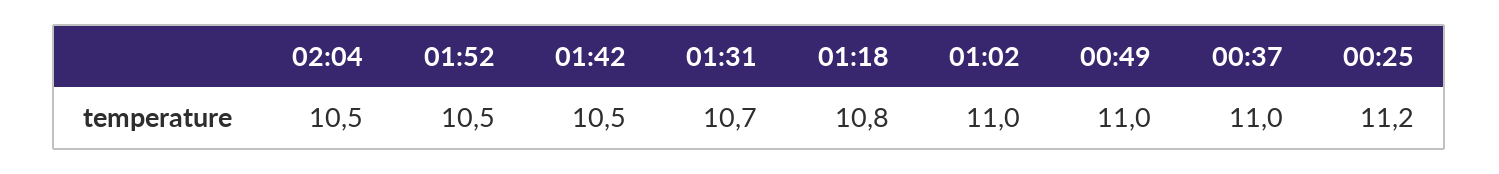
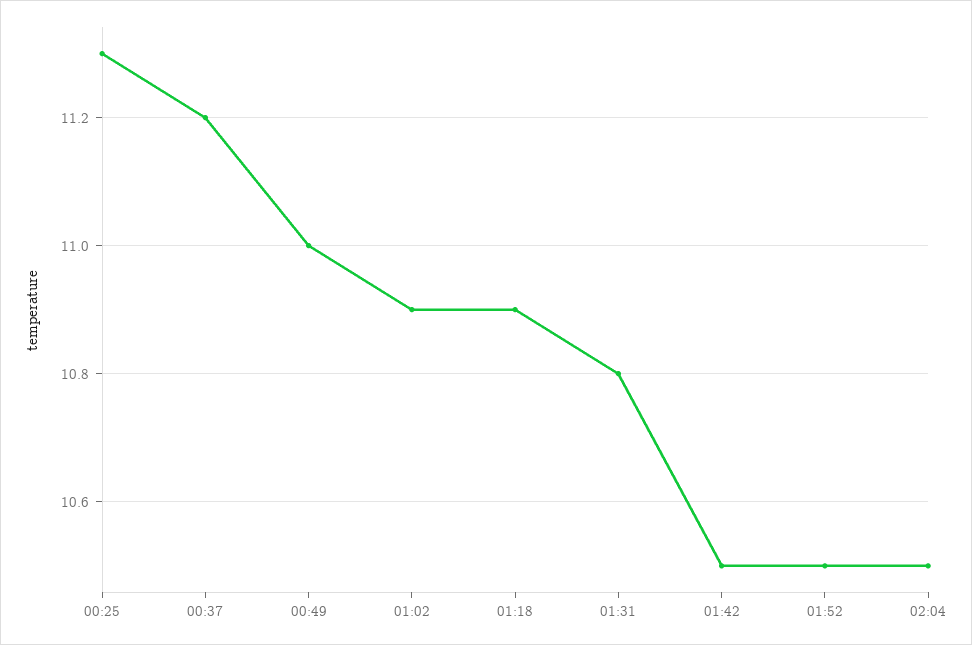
01:31: 10.7 -> 10.8
01:18: 10.8 -> 10.9
01:02: 11 -> 10.9
00:37: 11 -> 11.2
00:25: 11.2 -> 11.3

